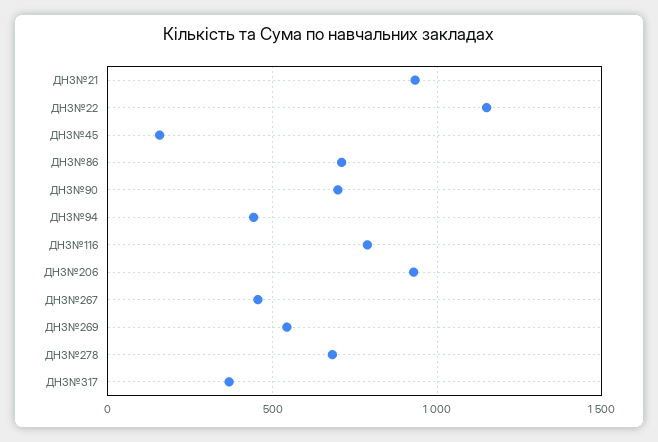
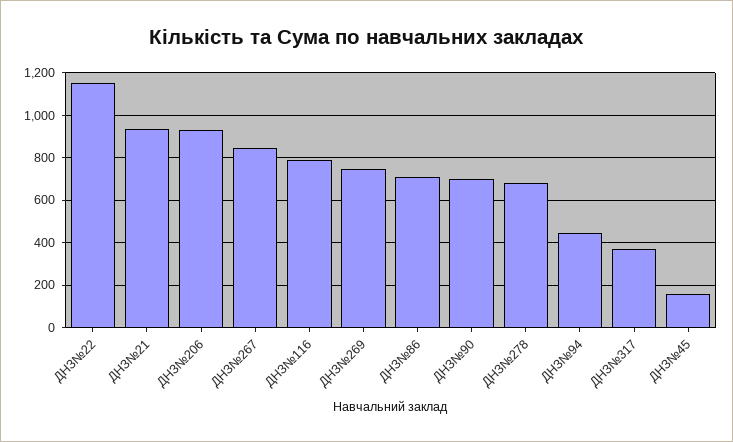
ДНЗ№267: 450 -> 850
ДНЗ№269: 550 -> 750

